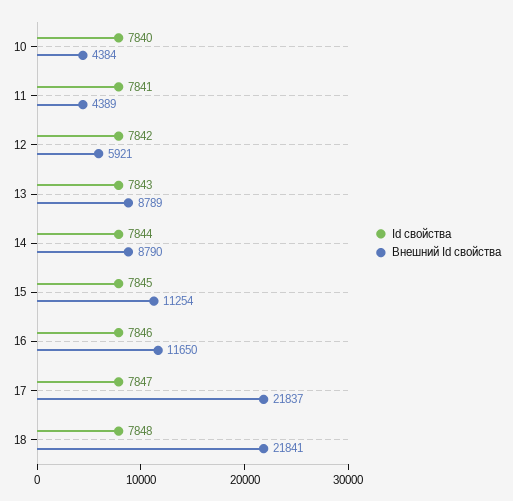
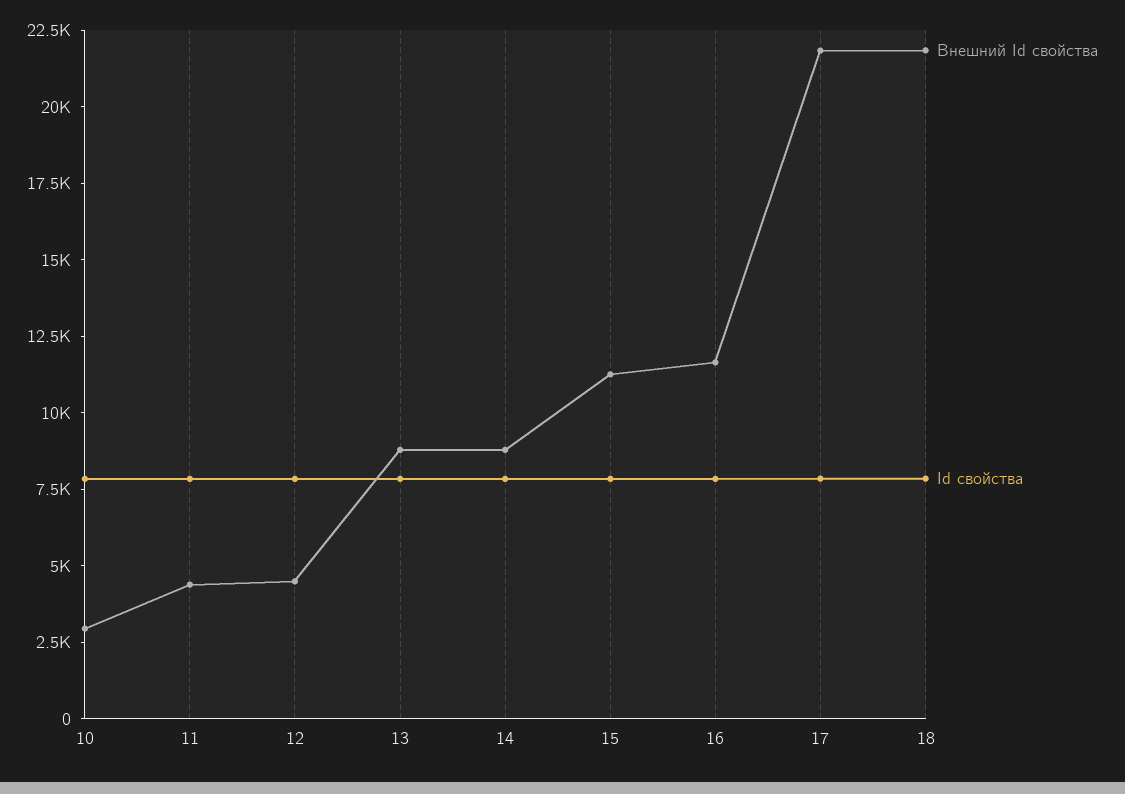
Внешний Id свойства, 10: 4384 -> 3000
Внешний Id свойства, 12: 5921 -> 4500

